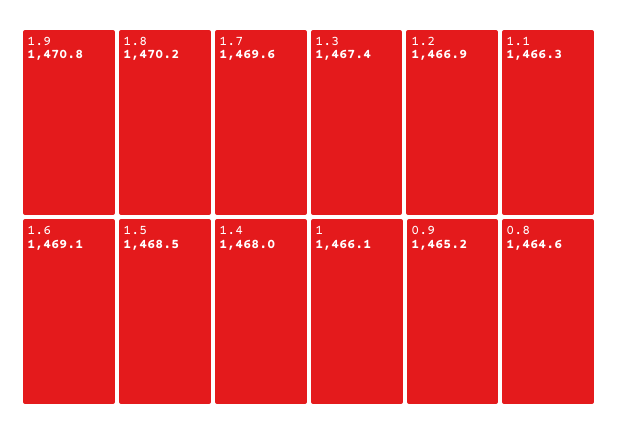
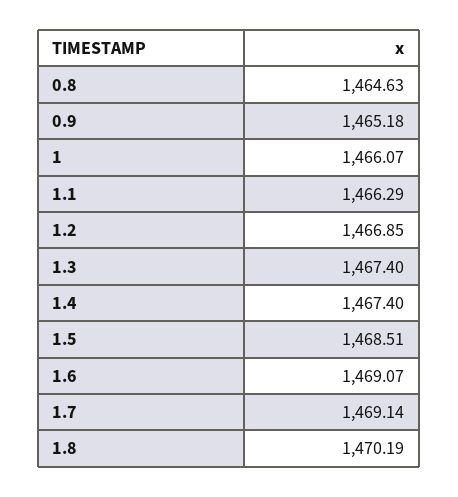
1.9: 1470.8 -> none
1.7: 1469.6 -> 1469.14
1.4: 1468 -> 1467.4

